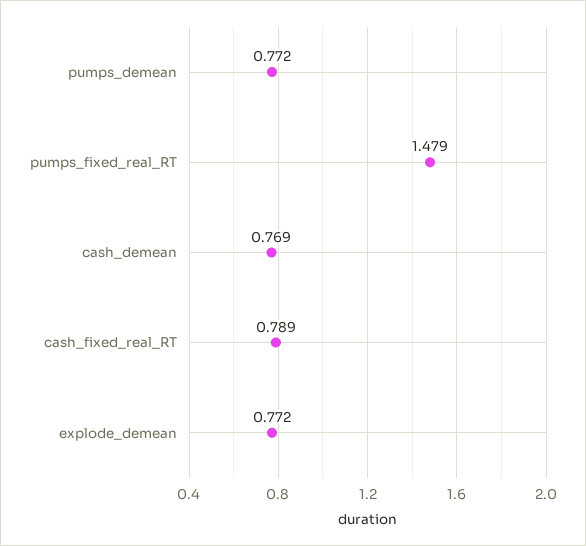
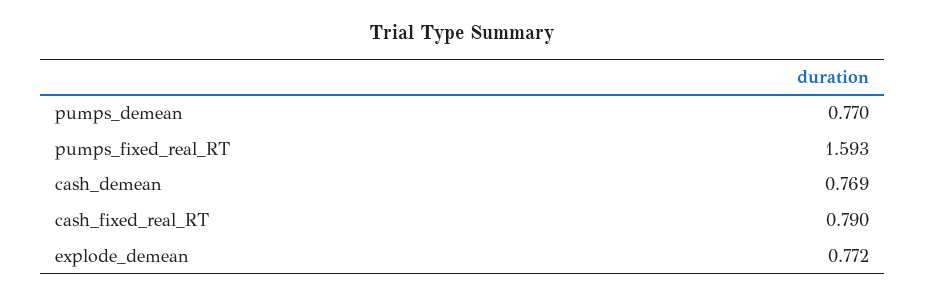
pumps_demean: 0.772 -> 0.77
pumps_fixed_real_RT: 1.479 -> 1.593
cash_fixed_real_RT: 0.789 -> 0.79

